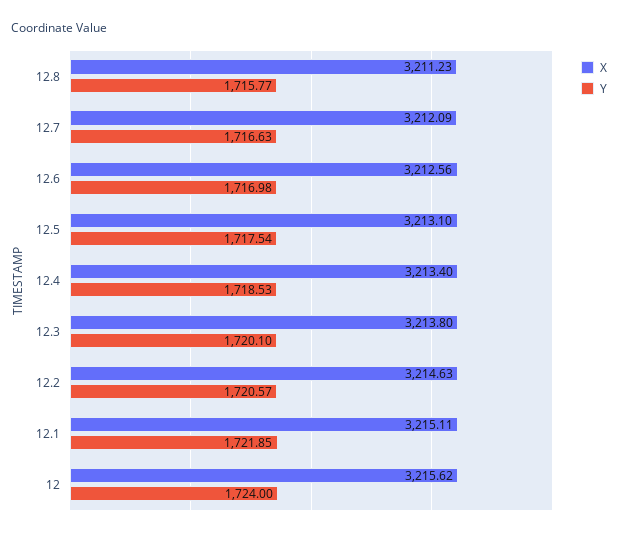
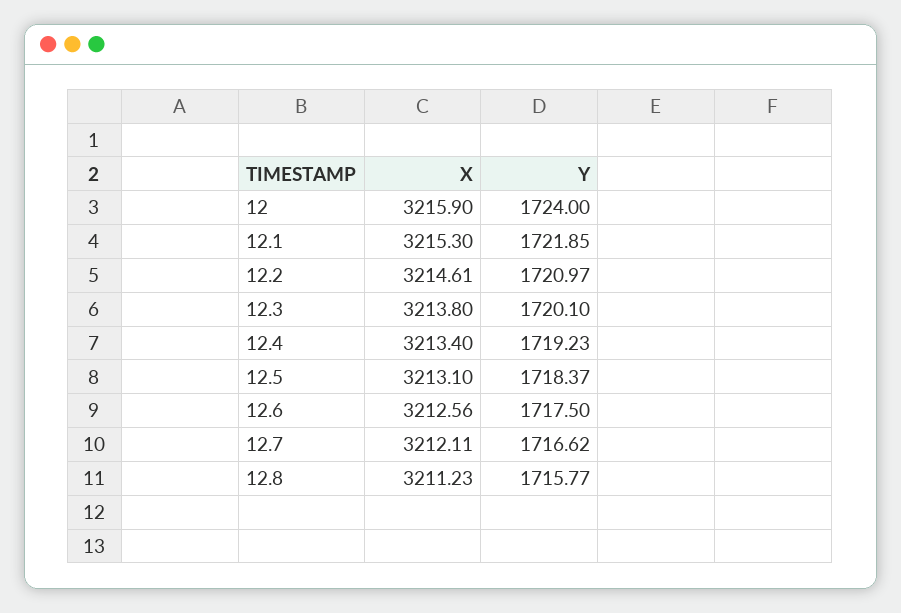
X, 12.7: 3212.09 -> 3212.11
Y, 12.7: 1716.63 -> 1716.62
Y, 12.6: 1716.98 -> 1717.5
Y, 12.5: 1717.54 -> 1718.37
Y, 12.4: 1718.53 -> 1719.23
X, 12.2: 3214.63 -> 3214.61
Y, 12.2: 1720.57 -> 1720.97
X, 12.1: 3215.11 -> 3215.3
X, 12: 3215.62 -> 3215.9

